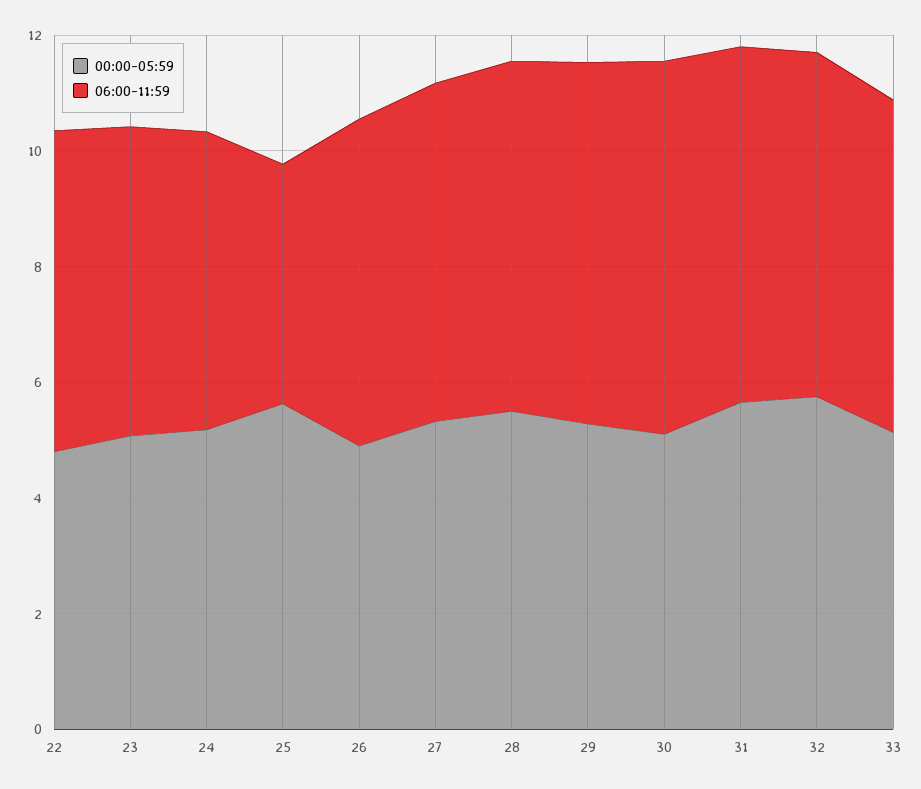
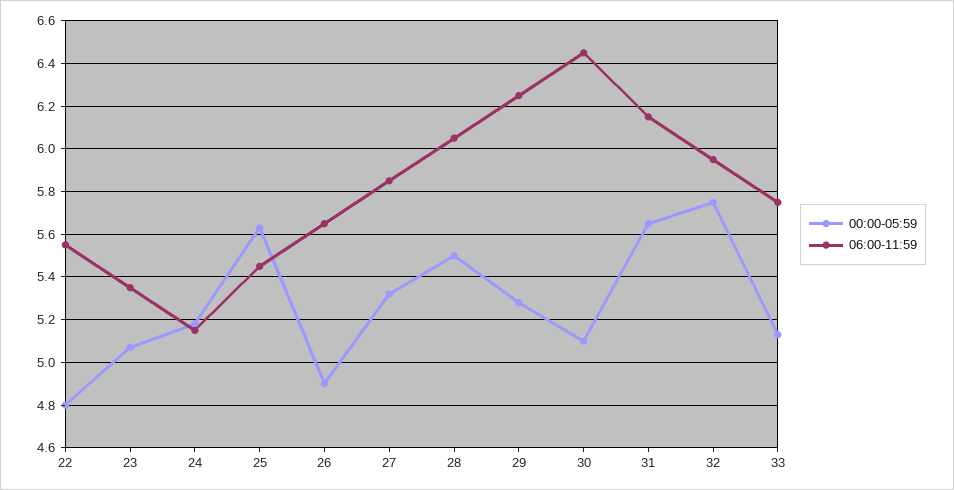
06:00-11:59, 25: 4 -> 5.45

